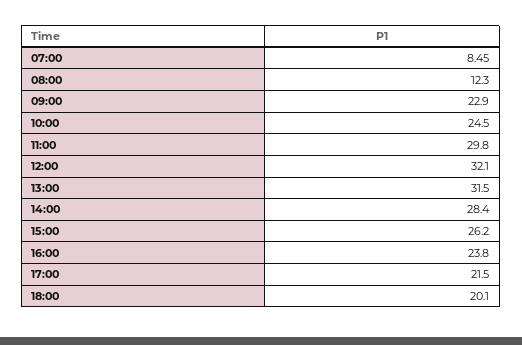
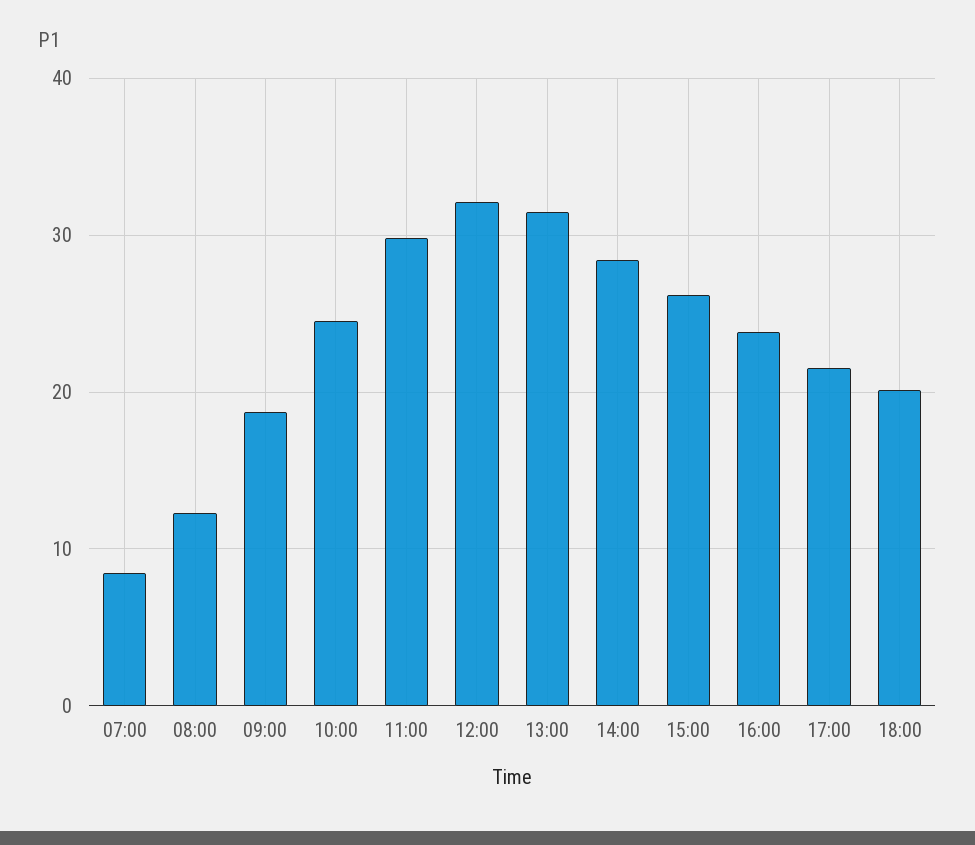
09:00: 22.9 -> 19

